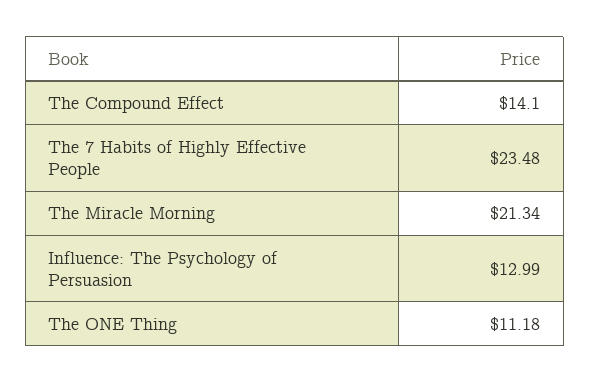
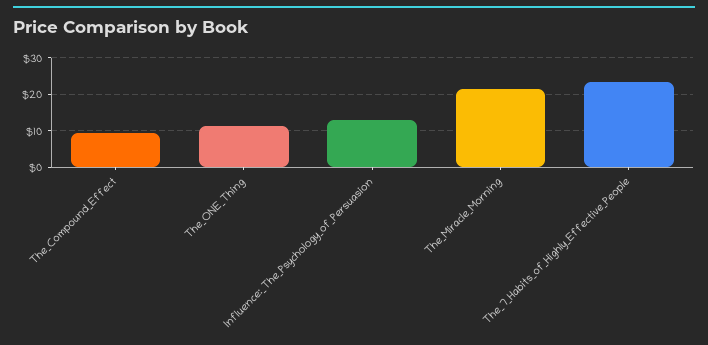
The Compound Effect: 14.1 -> 10

